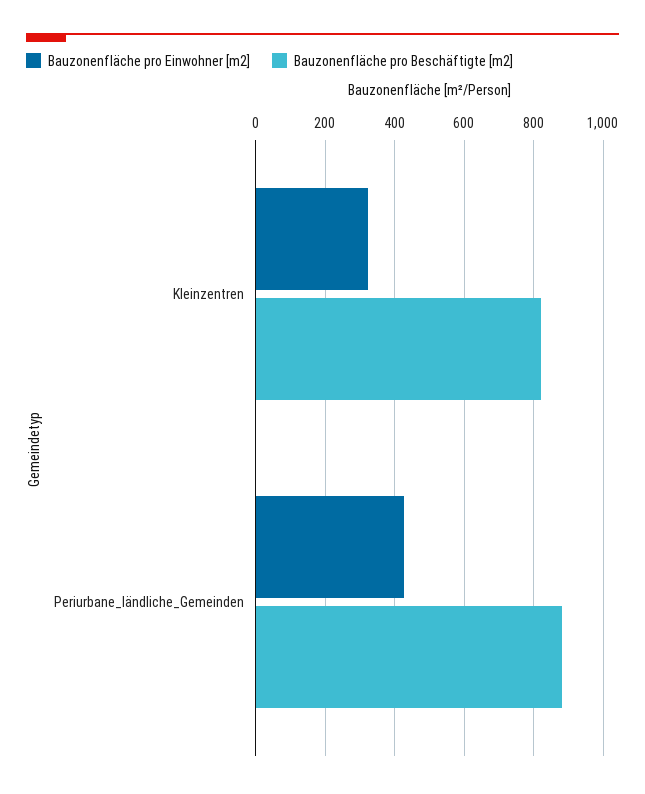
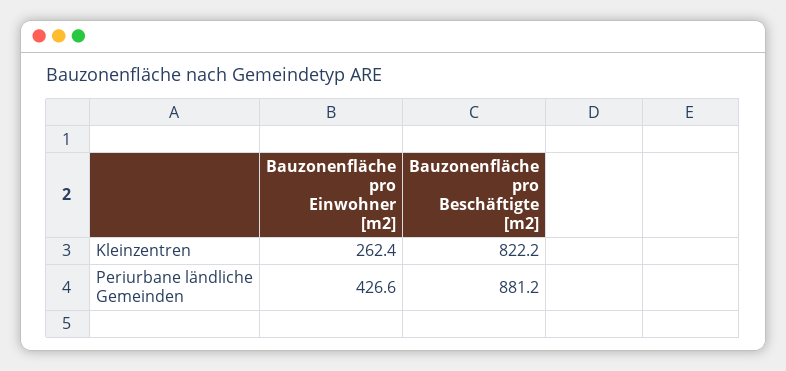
Bauzonenfläche pro Einwohner [m2], Kleinzentren: 320 -> 262.4

